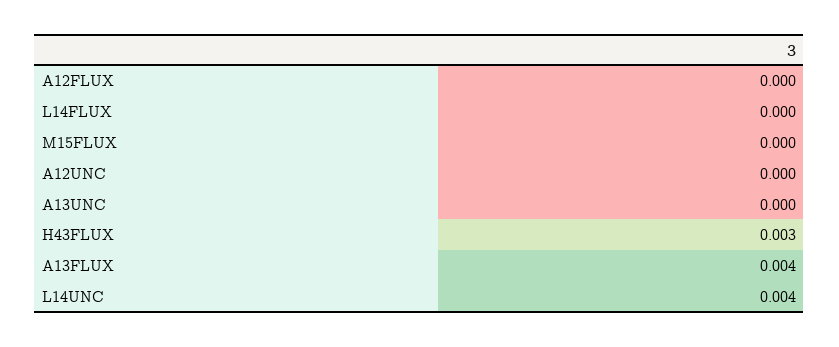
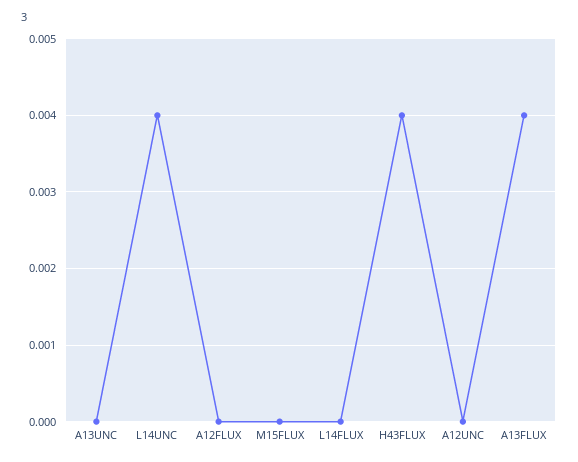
H43FLUX: 0.003 -> 0.004

